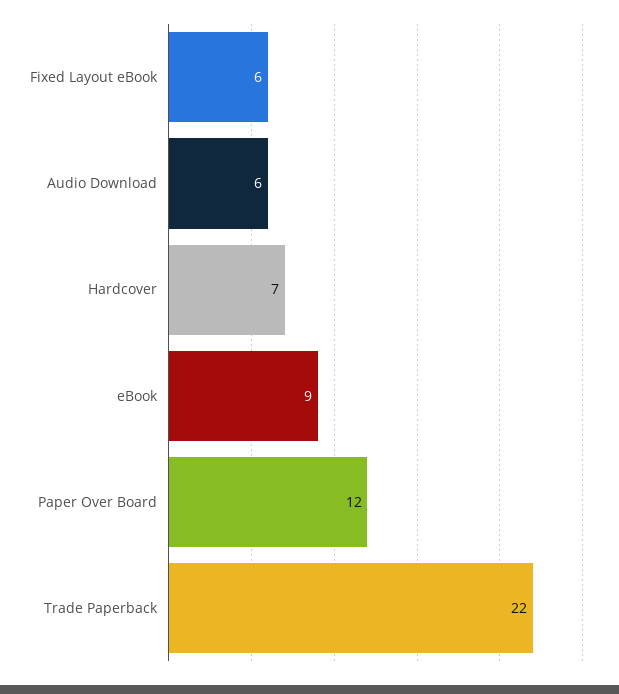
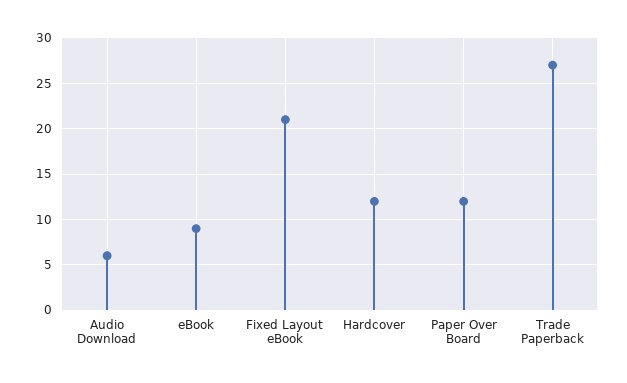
Fixed Layout eBook: 6 -> 21
Hardcover: 7 -> 12
Trade Paperback: 22 -> 27

